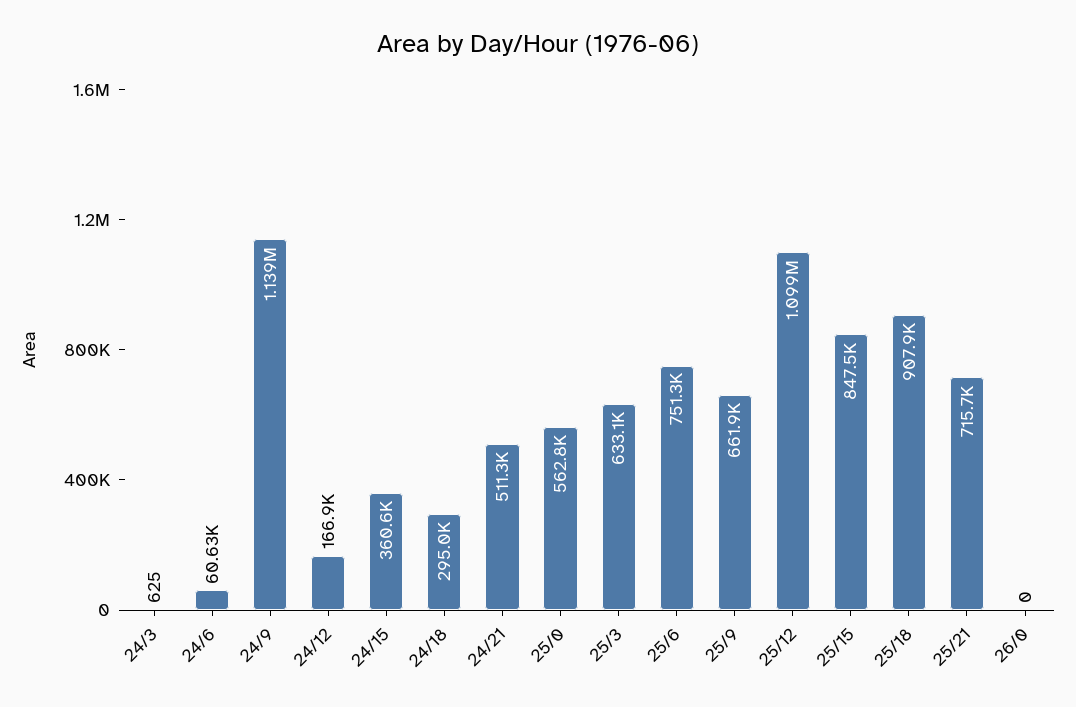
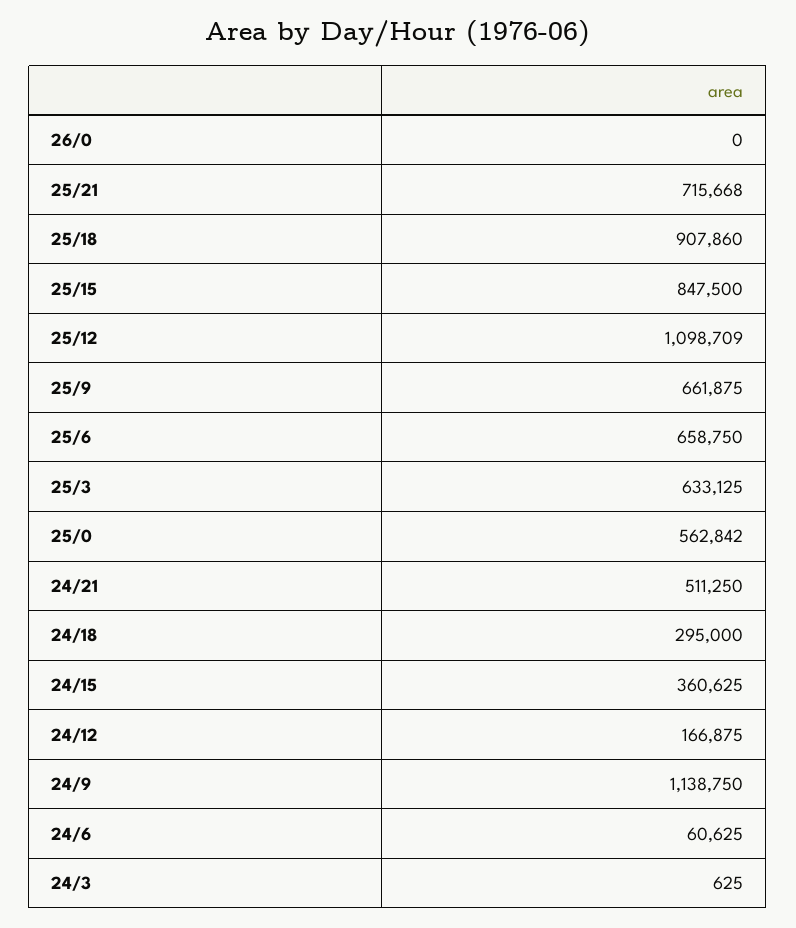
25/6: 751300 -> 658750

